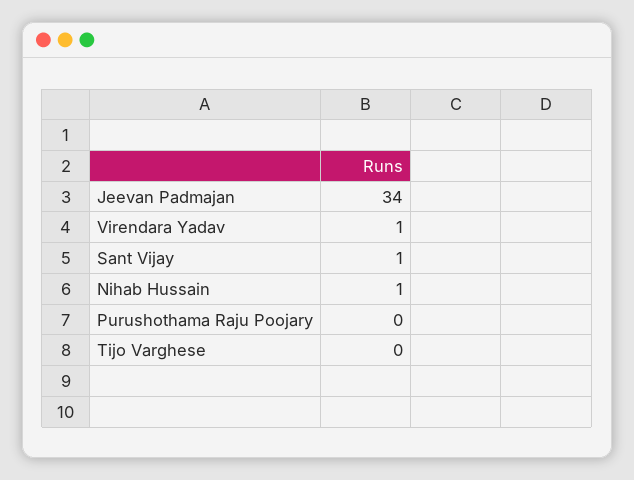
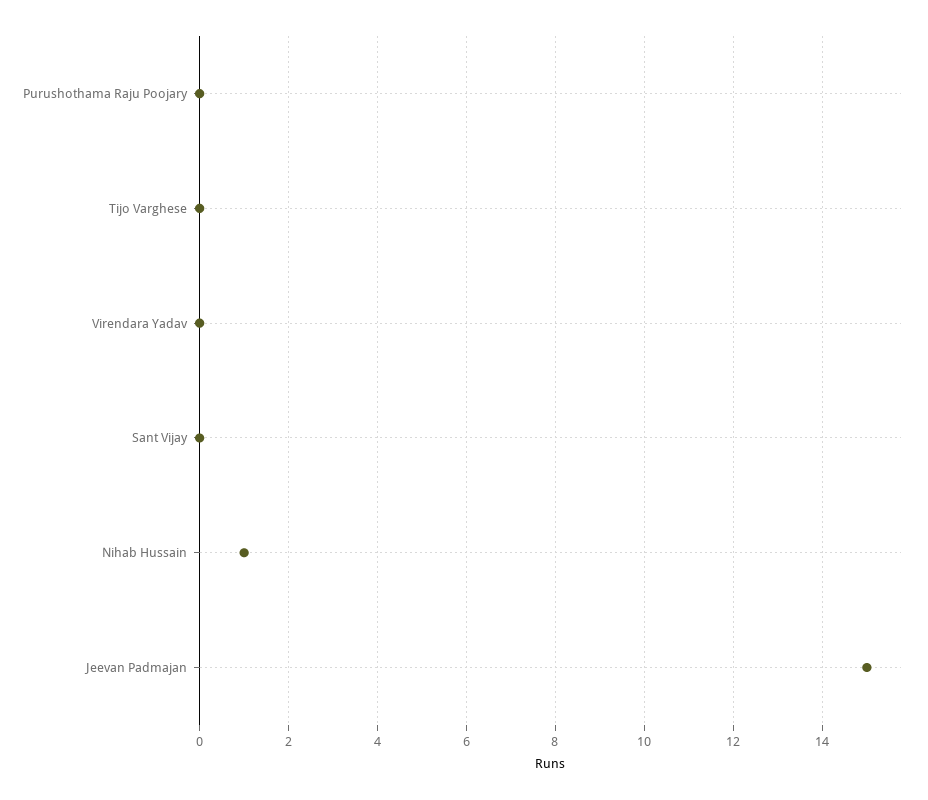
Jeevan Padmajan: 34 -> 15
Virendara Yadav: 1 -> 0
Sant Vijay: 1 -> 0

